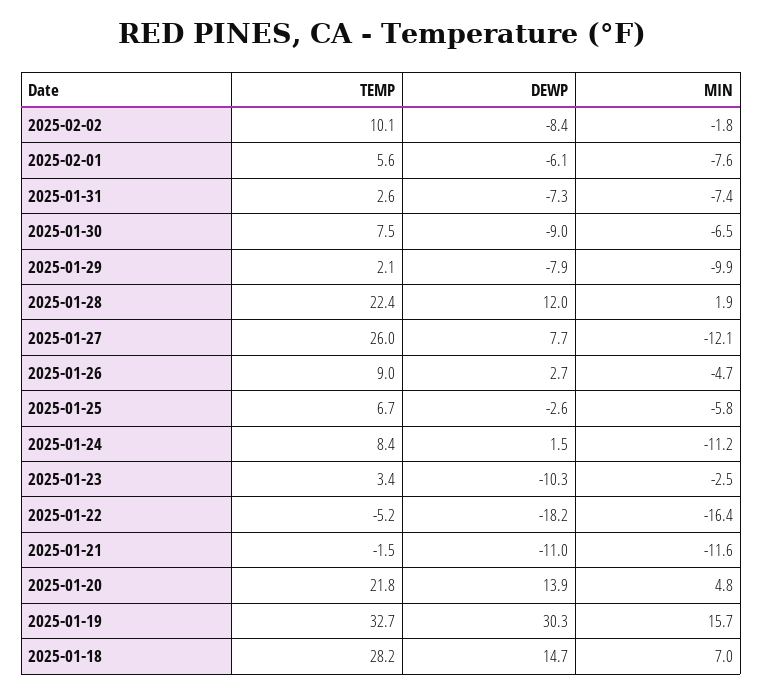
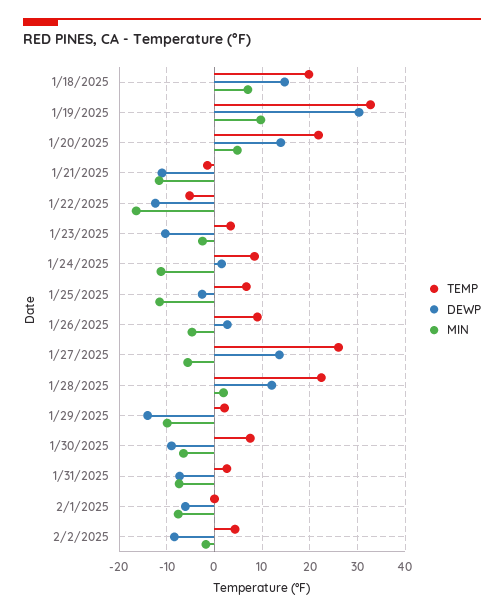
TEMP, 2025-02-02: 10.1 -> 4
TEMP, 2025-02-01: 5.6 -> 0
DEWP, 2025-01-29: -7.9 -> -14
DEWP, 2025-01-27: 7.7 -> 14
MIN, 2025-01-27: -12.1 -> -6
MIN, 2025-01-25: -5.8 -> -12
DEWP, 2025-01-22: -18.2 -> -12
MIN, 2025-01-19: 15.7 -> 10
TEMP, 2025-01-18: 28.2 -> 20

